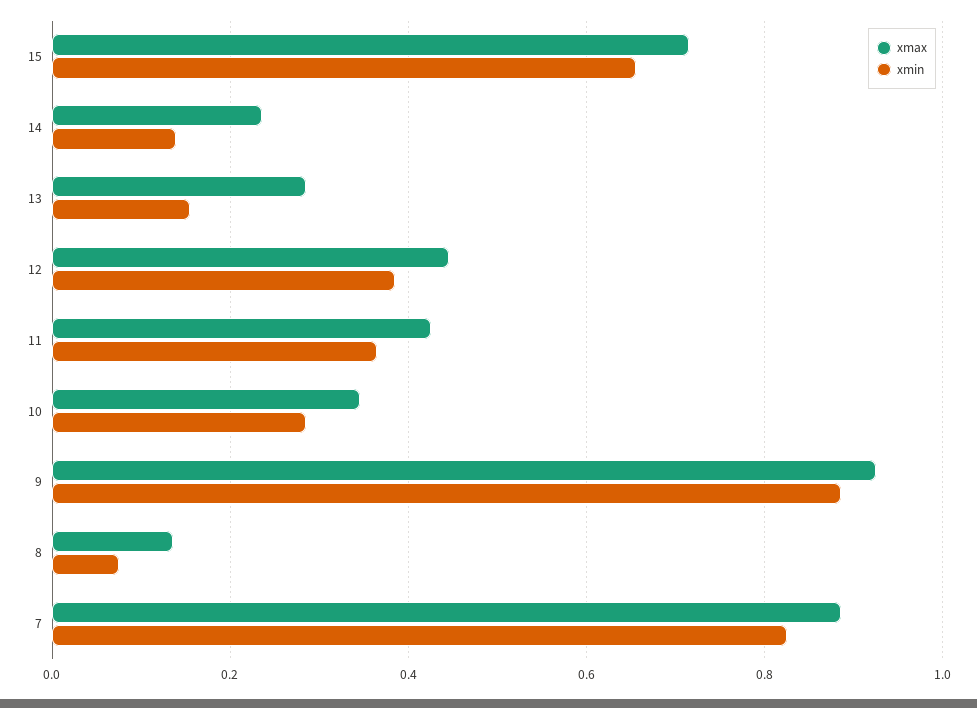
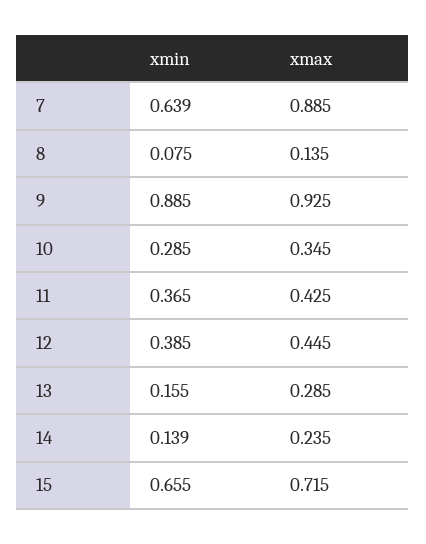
xmin, 7: 0.82 -> 0.639

